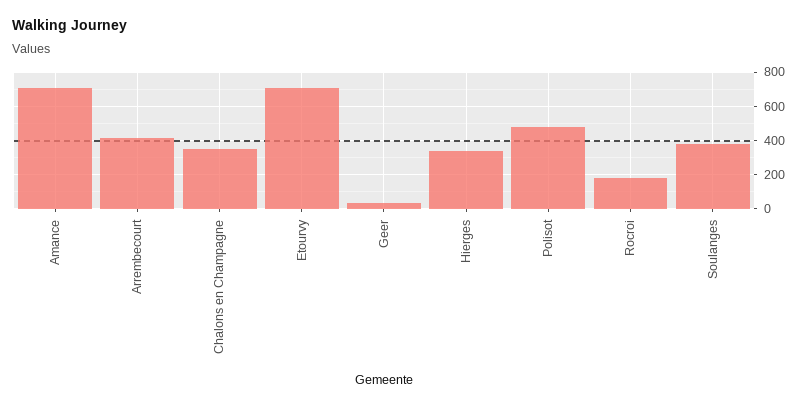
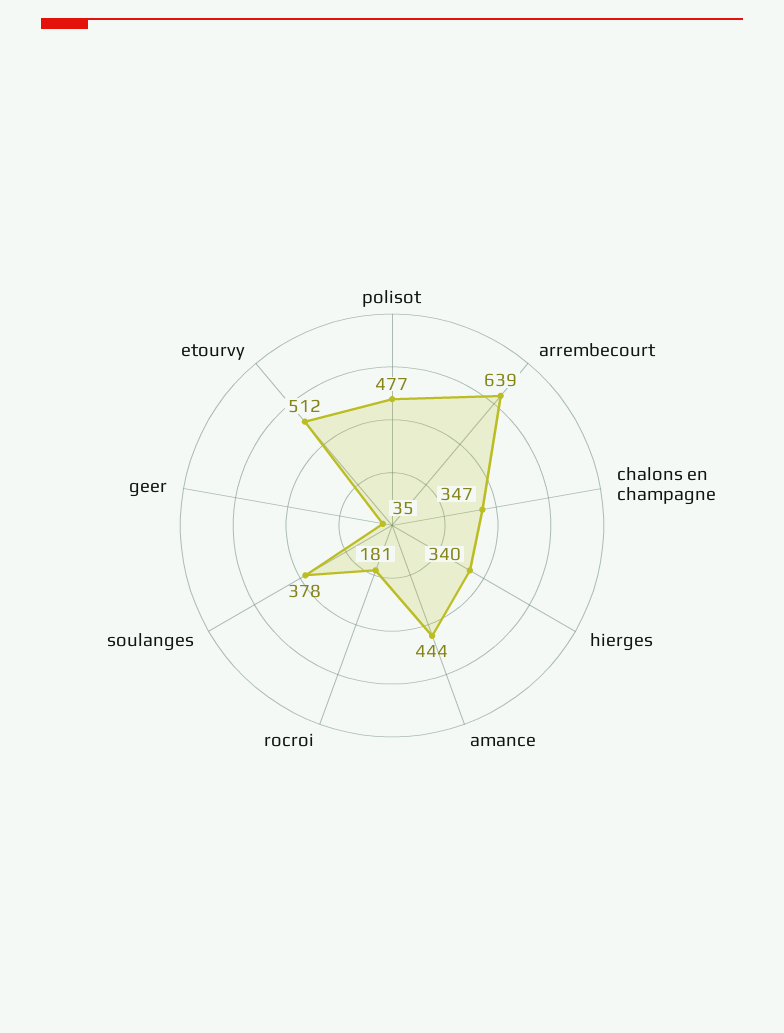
Amance: 700 -> 444
Arrembecourt: 400 -> 639
Etourvy: 700 -> 512

